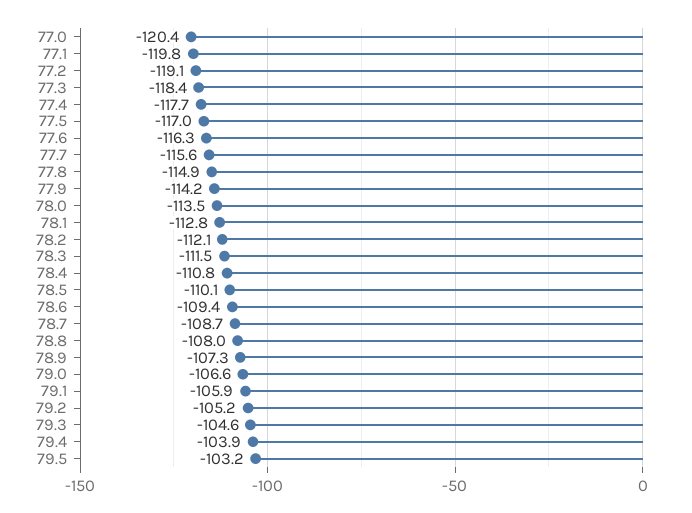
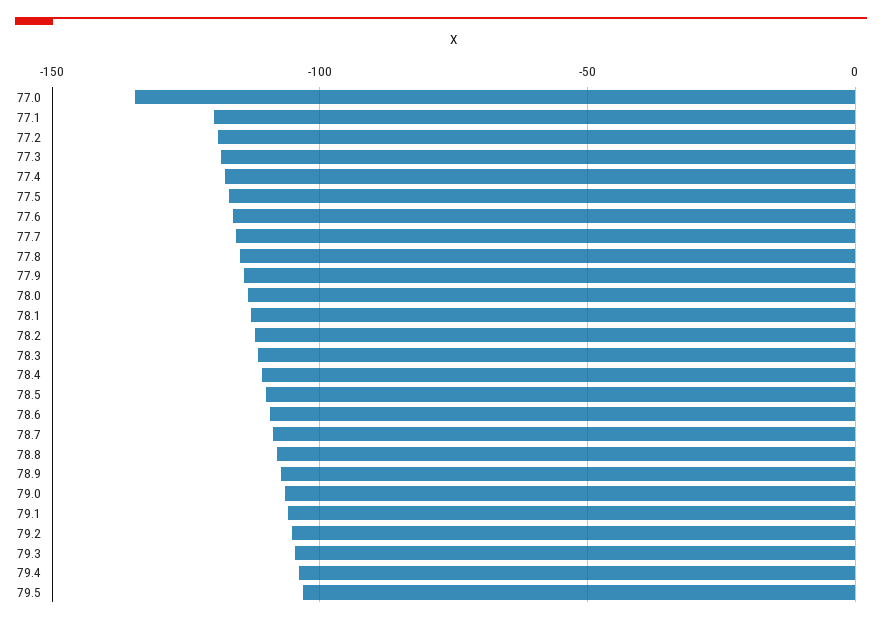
77.0: -120.4 -> -135

